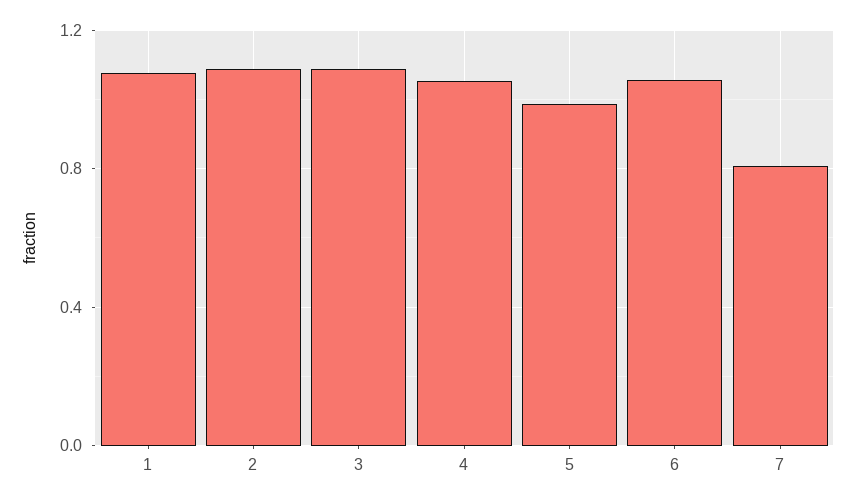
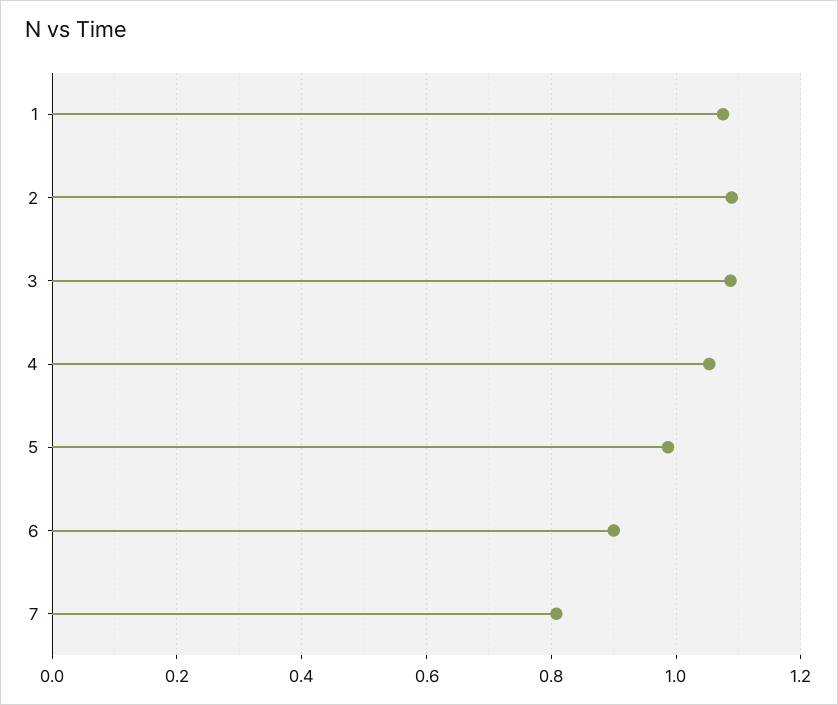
6: 1.05 -> 0.9

